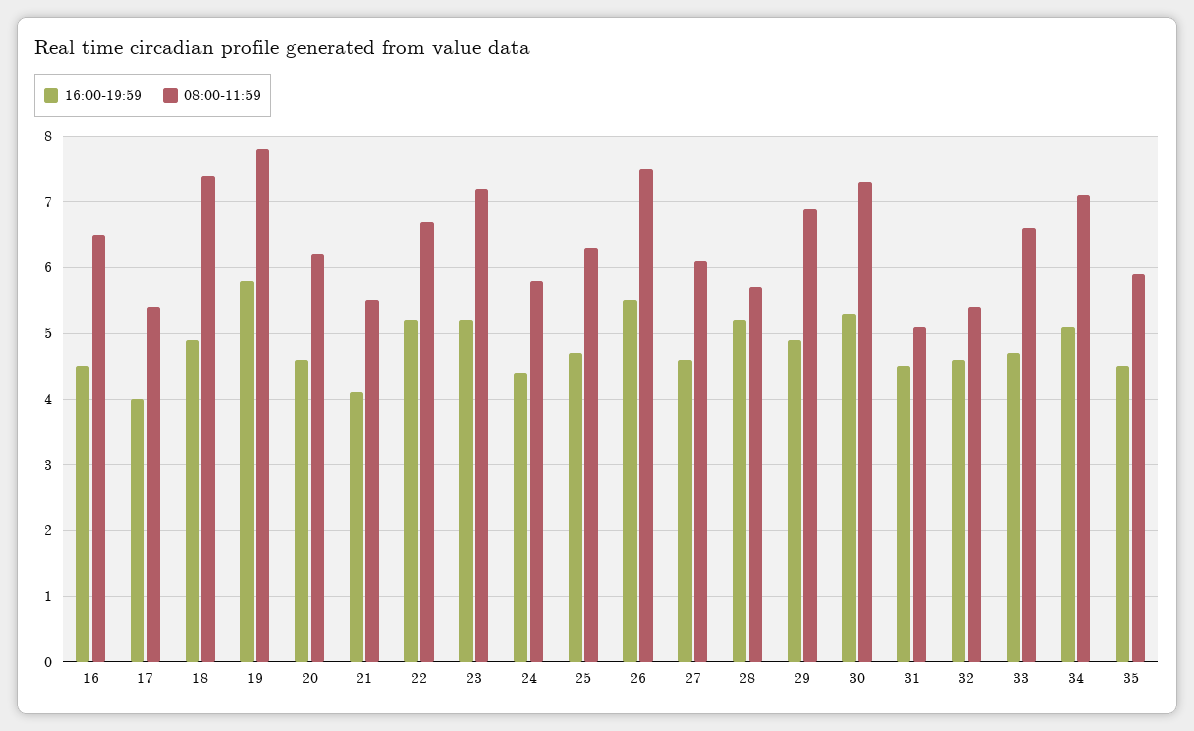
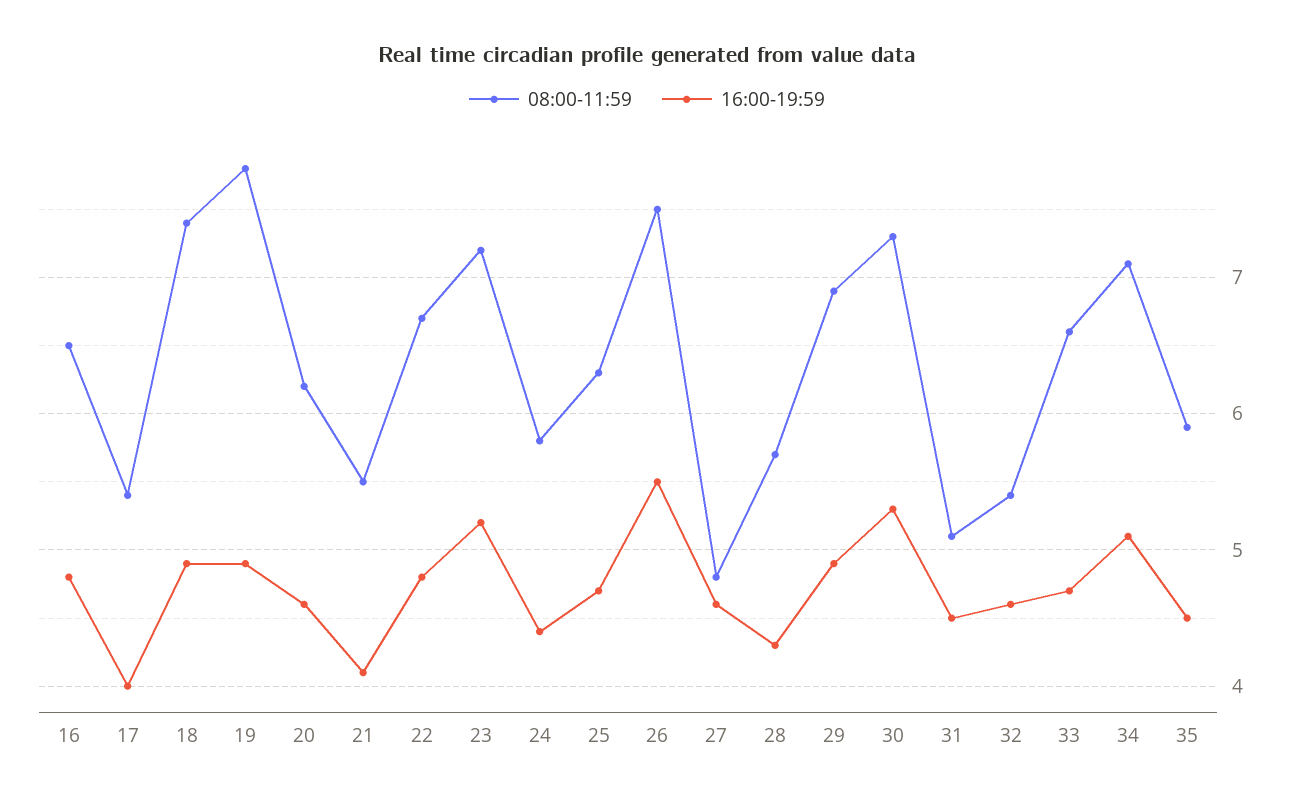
16:00-19:59, 16: 4.5 -> 4.8
16:00-19:59, 19: 5.8 -> 4.9
16:00-19:59, 22: 5.2 -> 4.8
08:00-11:59, 27: 6.1 -> 4.8
16:00-19:59, 28: 5.2 -> 4.3

